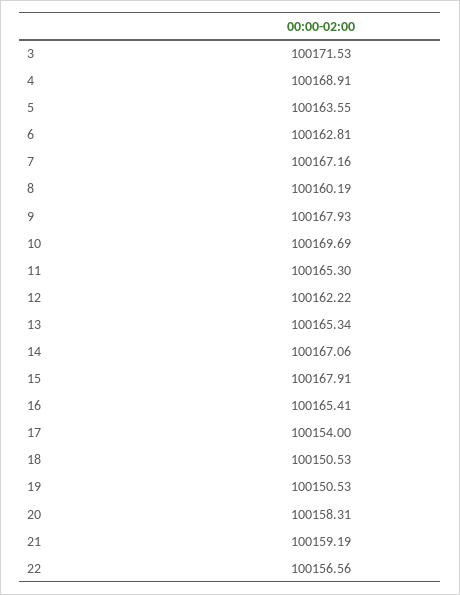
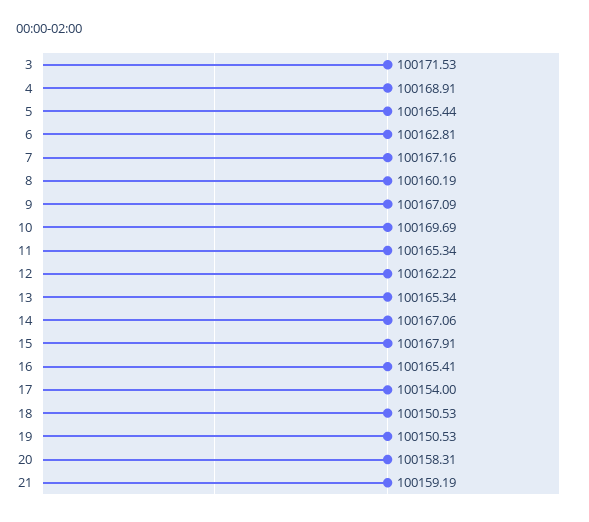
5: 100163.55 -> 100165.44
9: 100167.93 -> 100167.09
11: 100165.3 -> 100165.34
22: 100156.56 -> none

